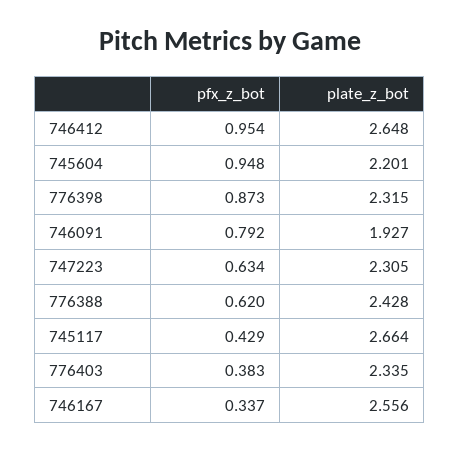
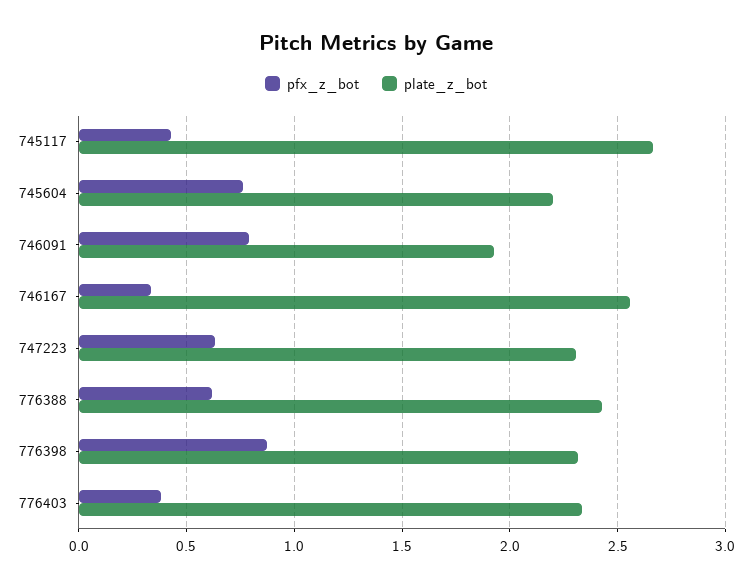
pfx_z_bot, 746412: 0.954 -> none
plate_z_bot, 746412: 2.648 -> none
pfx_z_bot, 745604: 0.948 -> 0.75

